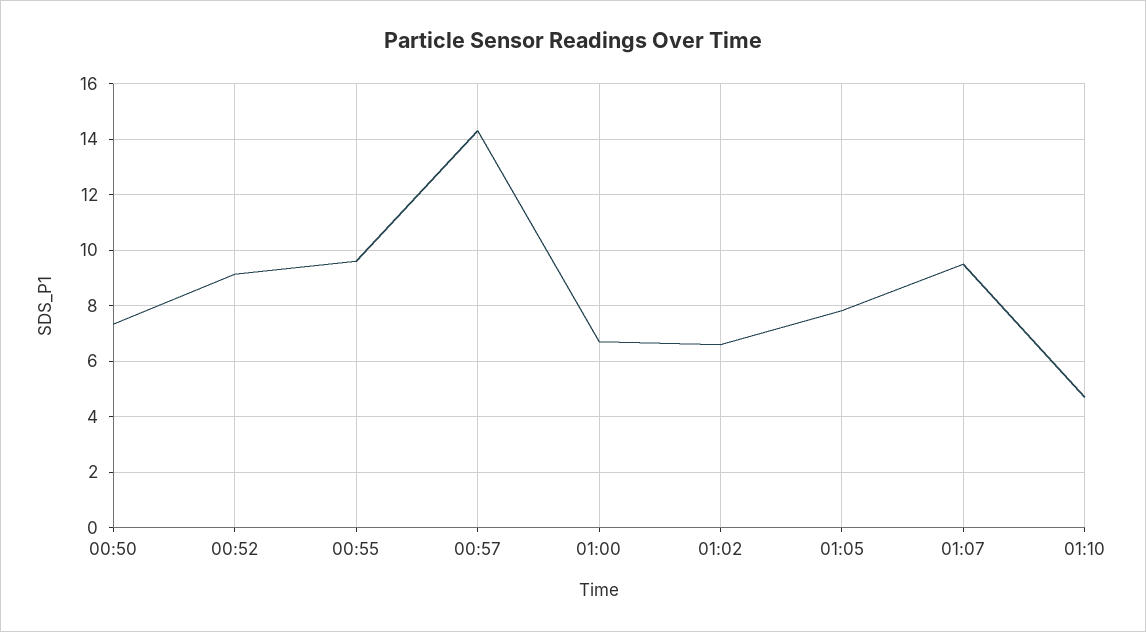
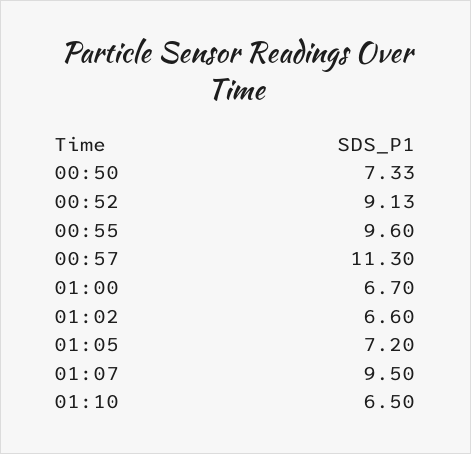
00:57: 14.25 -> 11.3
01:05: 7.75 -> 7.2
01:10: 4.75 -> 6.5

